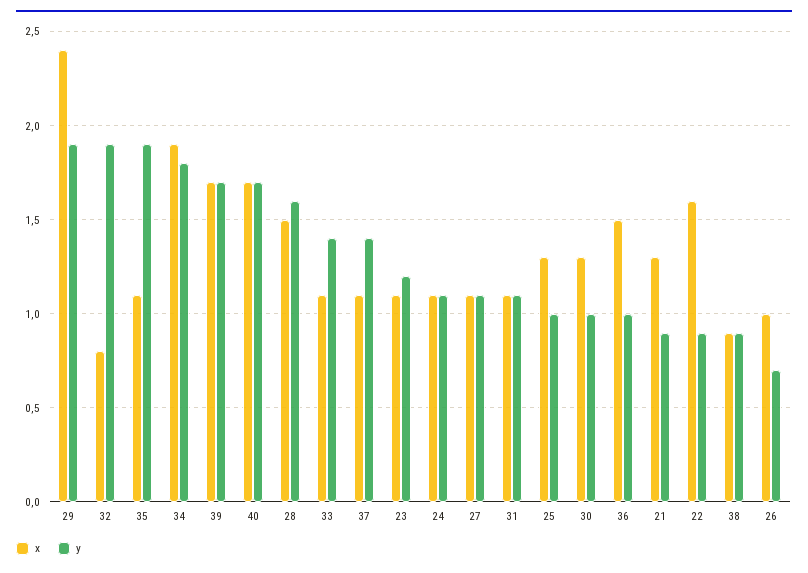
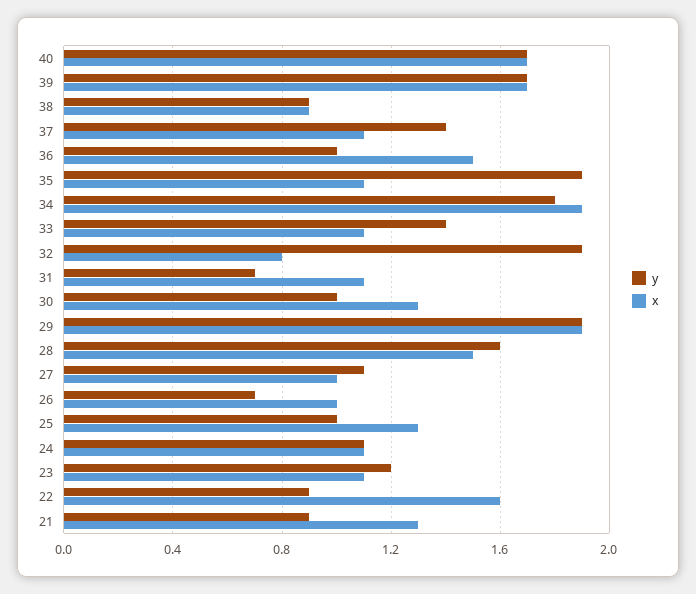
x, 29: 2.4 -> 1.9
x, 27: 1.1 -> 1
y, 31: 1.1 -> 0.7

